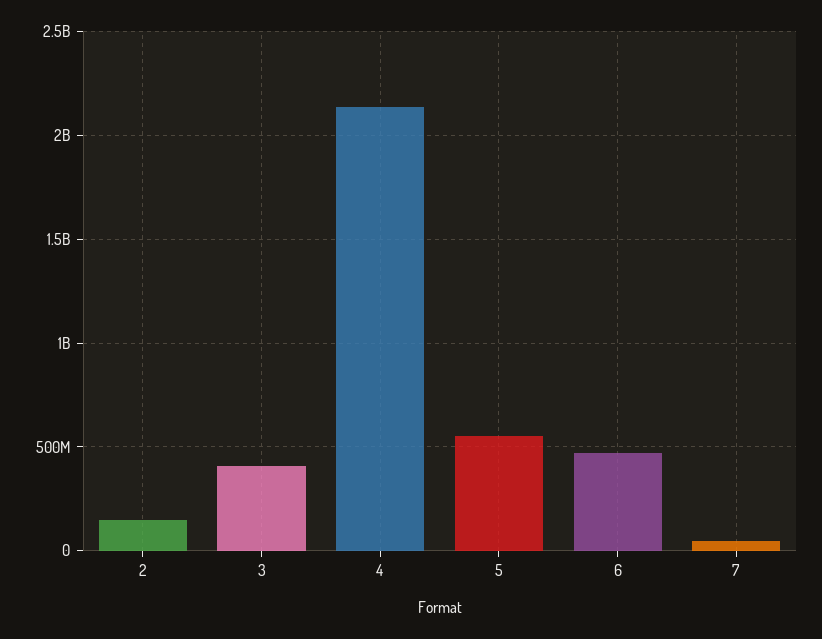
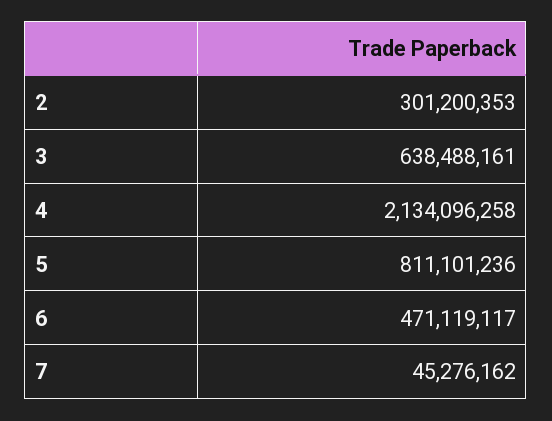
2: 150000000 -> 301200353
3: 400000000 -> 638488161
5: 550000000 -> 811101236

